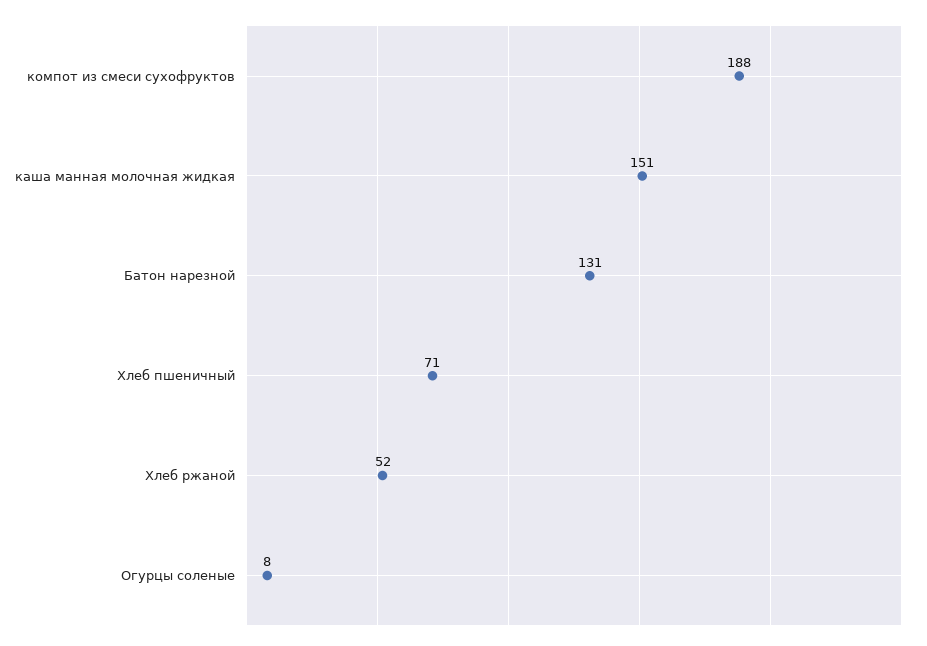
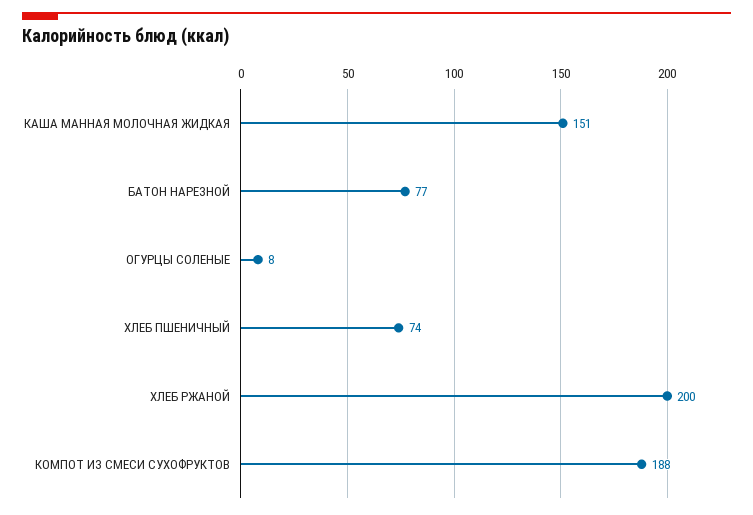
Батон нарезной: 131 -> 77
Хлеб пшеничный: 71 -> 74
Хлеб ржаной: 52 -> 200

